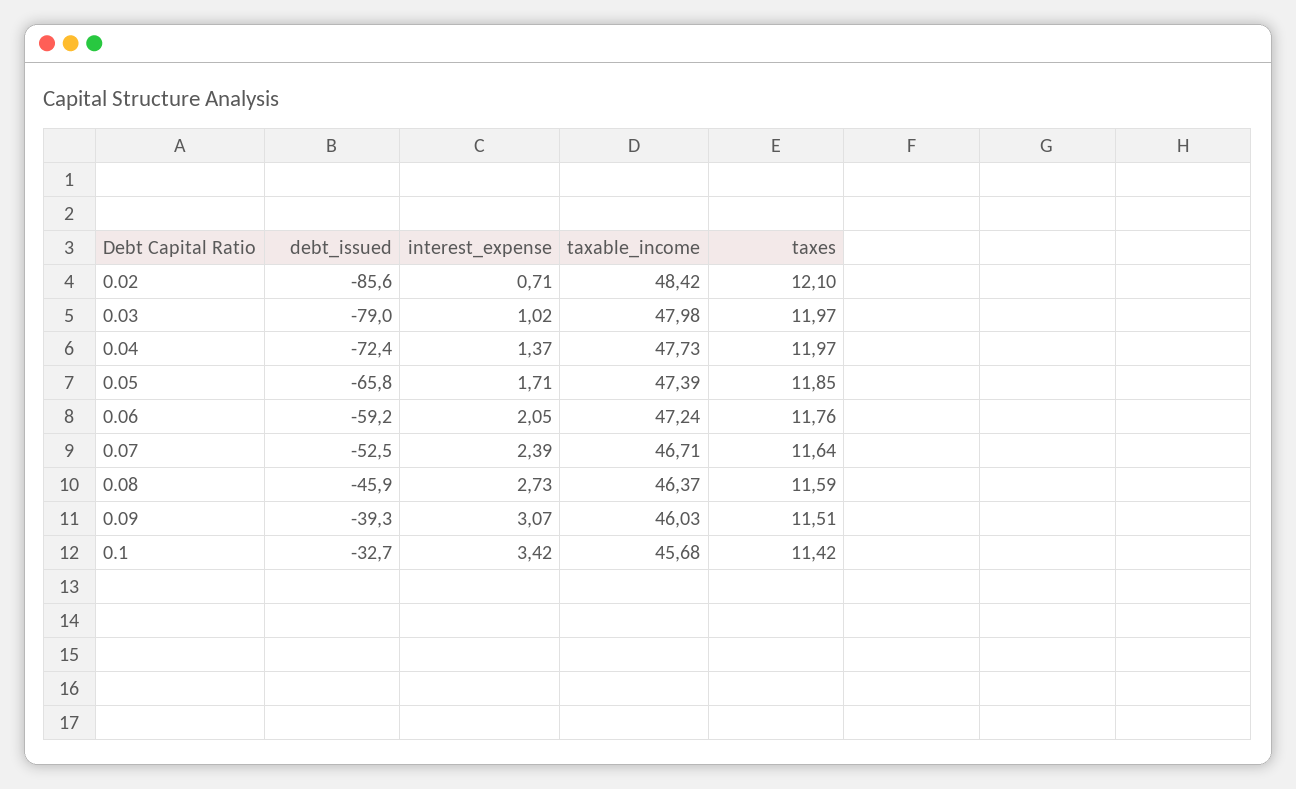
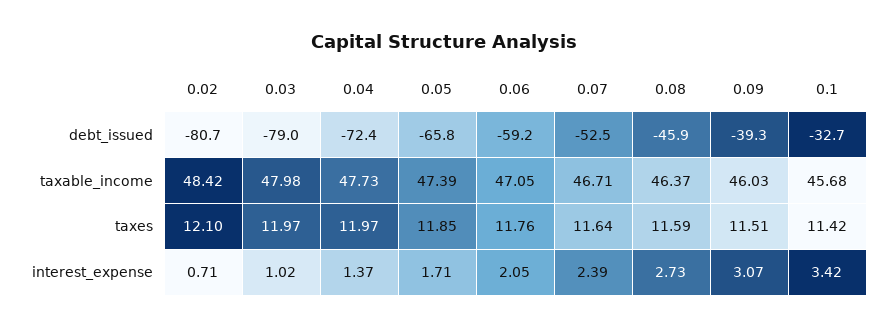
debt_issued, 0.02: -85.6 -> -80.7
taxable_income, 0.06: 47.24 -> 47.05

